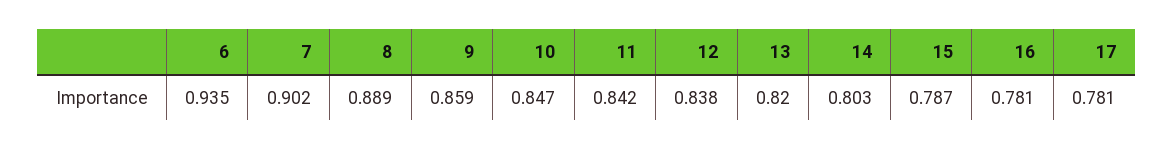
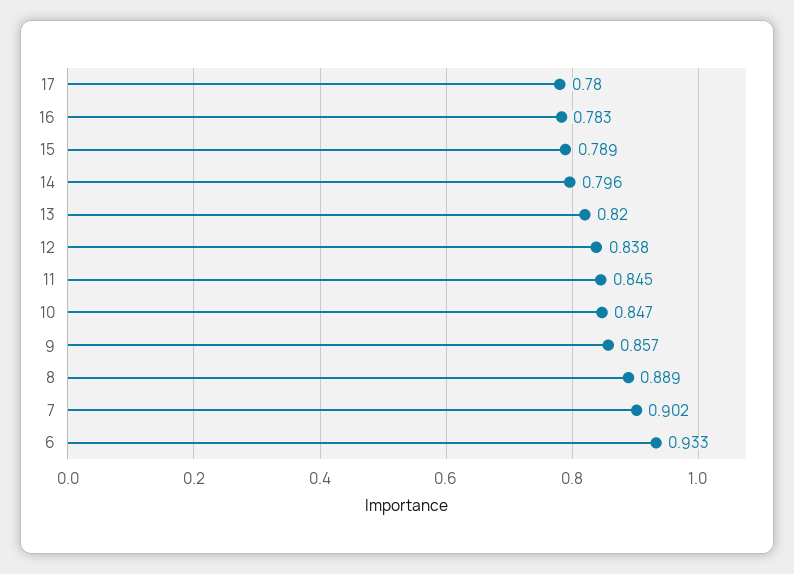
6: 0.935 -> 0.933
9: 0.859 -> 0.857
11: 0.842 -> 0.845
14: 0.803 -> 0.796
15: 0.787 -> 0.789
16: 0.781 -> 0.783
17: 0.781 -> 0.78

